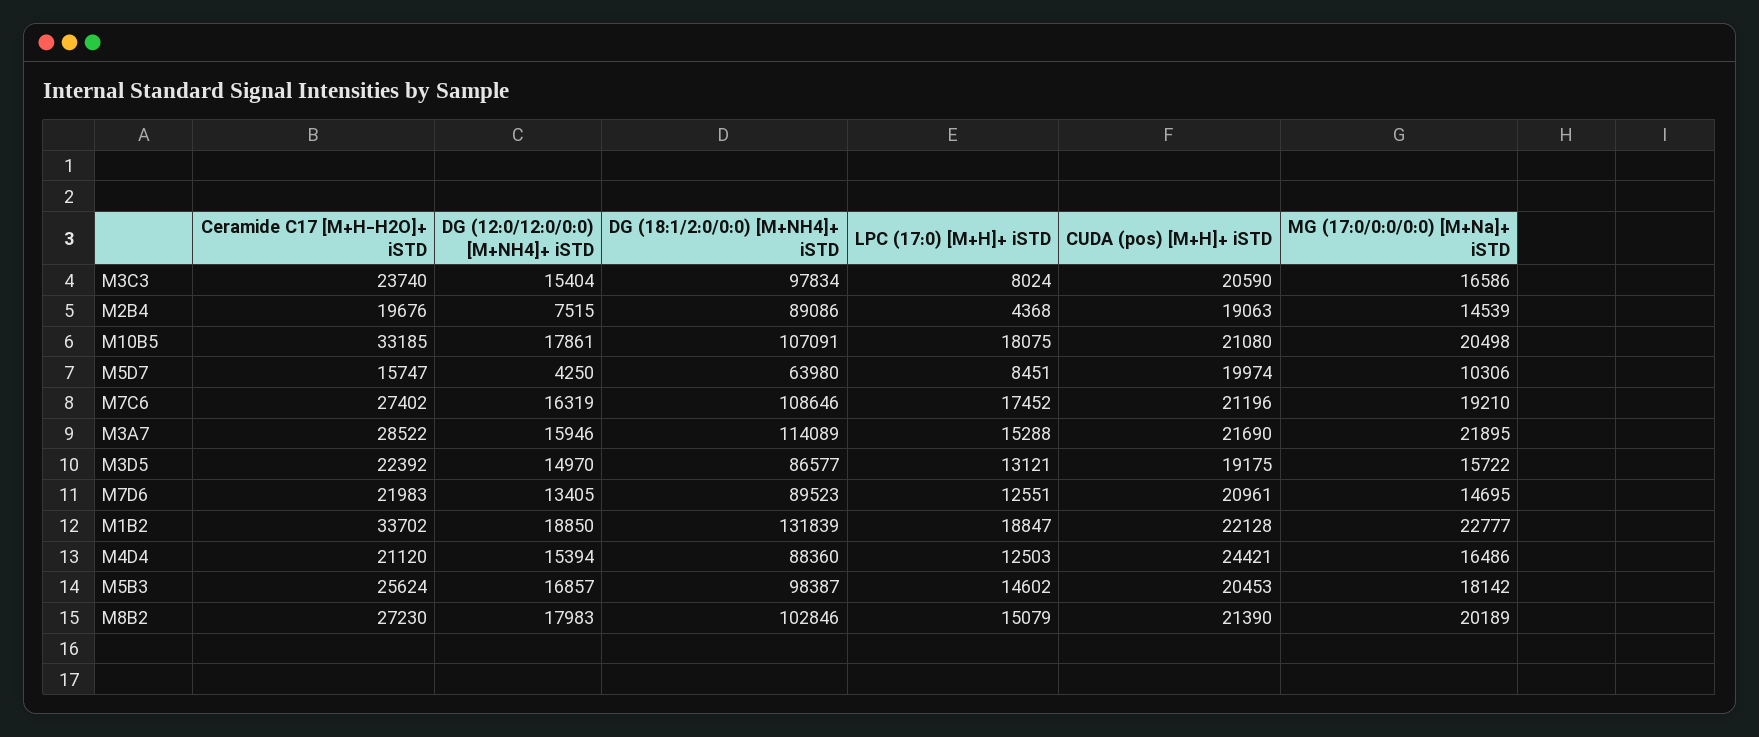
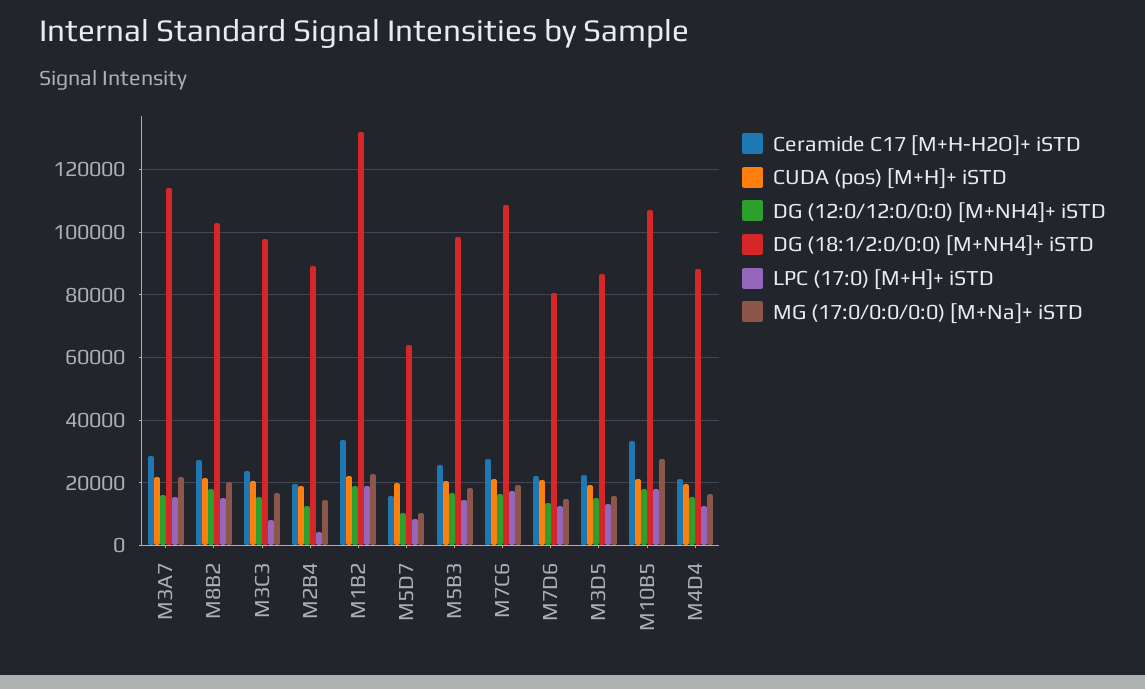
DG (12:0/12:0/0:0) [M+NH4]+ iSTD, M2B4: 7515 -> 12000
MG (17:0/0:0/0:0) [M+Na]+ iSTD, M10B5: 20498 -> 28000
DG (12:0/12:0/0:0) [M+NH4]+ iSTD, M5D7: 4250 -> 10000
DG (18:1/2:0/0:0) [M+NH4]+ iSTD, M7D6: 89523 -> 80000
CUDA (pos) [M+H]+ iSTD, M4D4: 24421 -> 20000

